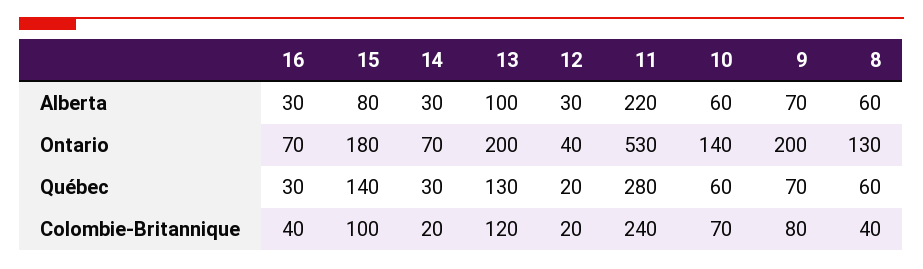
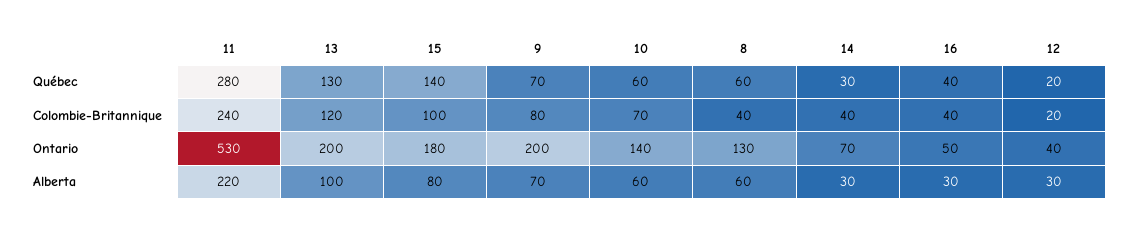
16, Ontario: 70 -> 50
16, Québec: 30 -> 40
14, Colombie-Britannique: 20 -> 40

